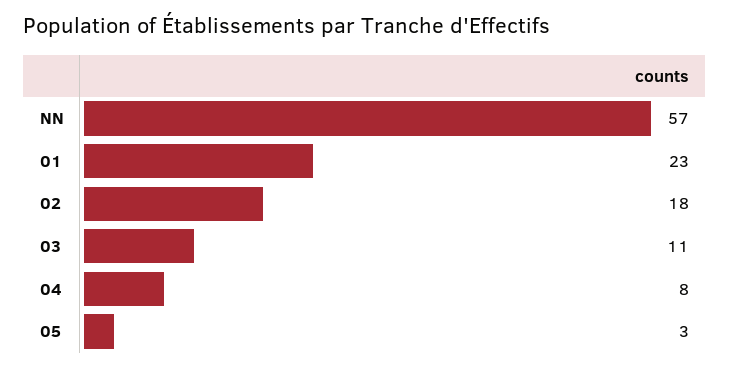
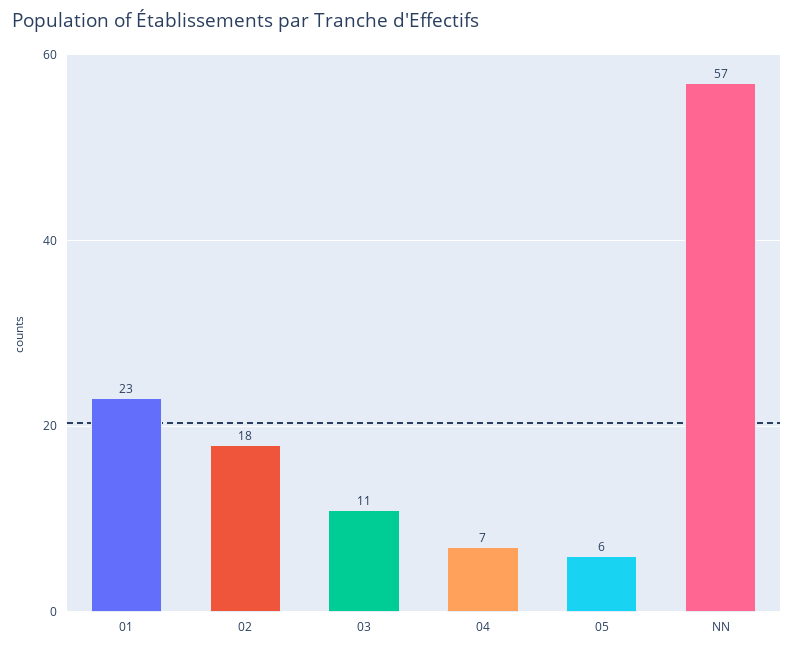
04: 8 -> 7
05: 3 -> 6

